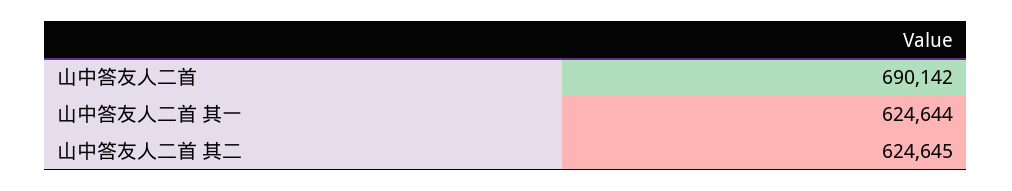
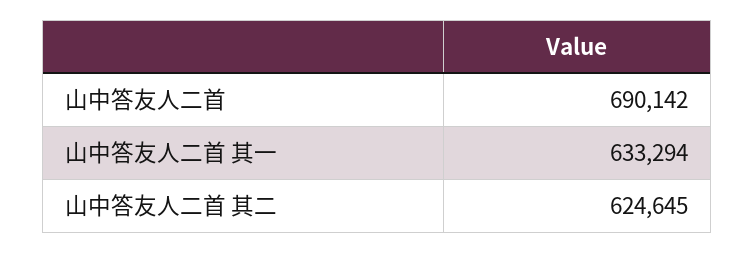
山中答友人二首 其一: 624644 -> 633294

